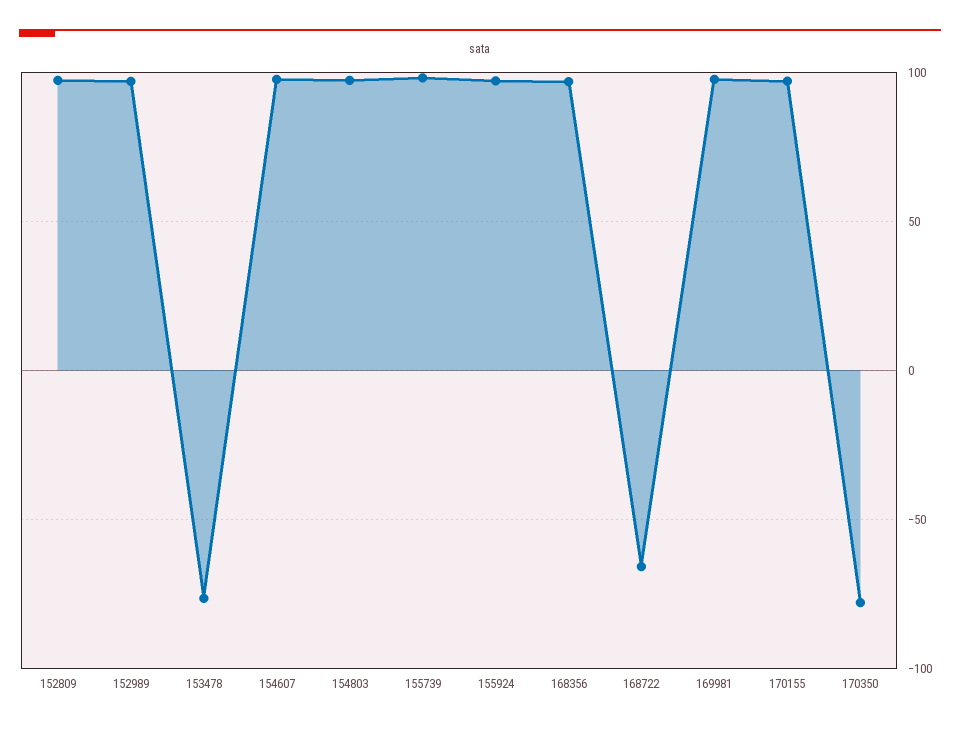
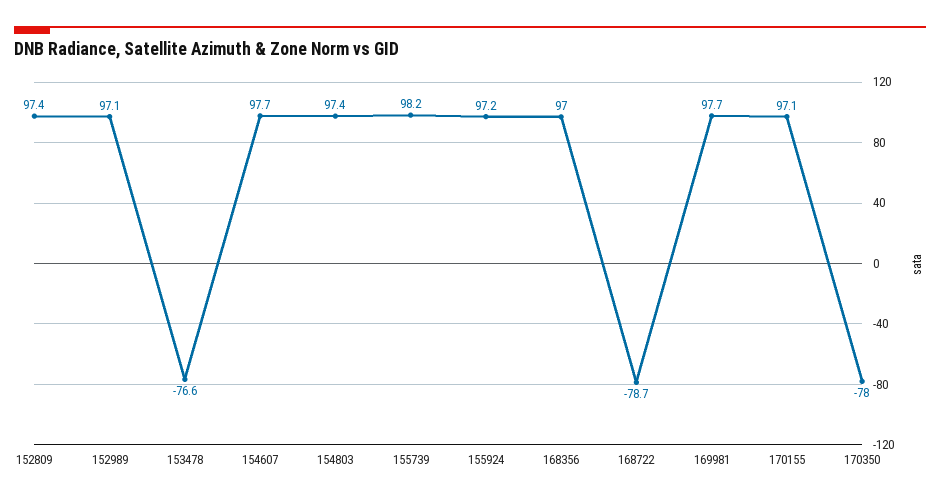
168722: -65 -> -78.7

